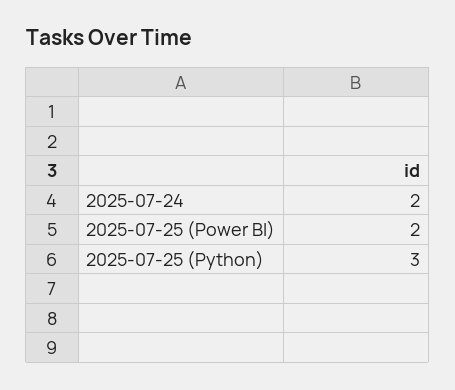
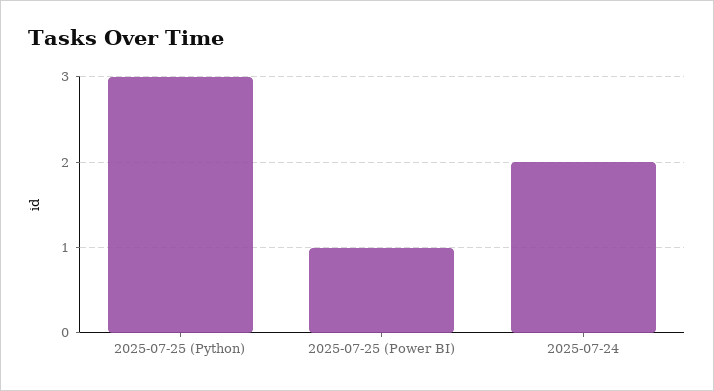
2025-07-25 (Power BI): 2 -> 1

